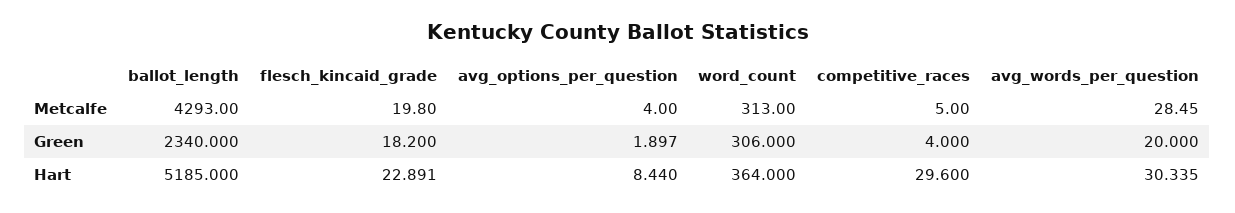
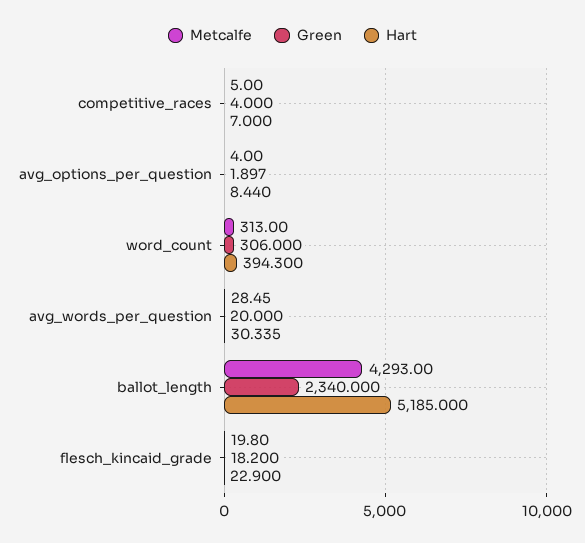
Hart, flesch_kincaid_grade: 22.891 -> 22.9
Hart, word_count: 364 -> 394.3
Hart, competitive_races: 29.6 -> 7

